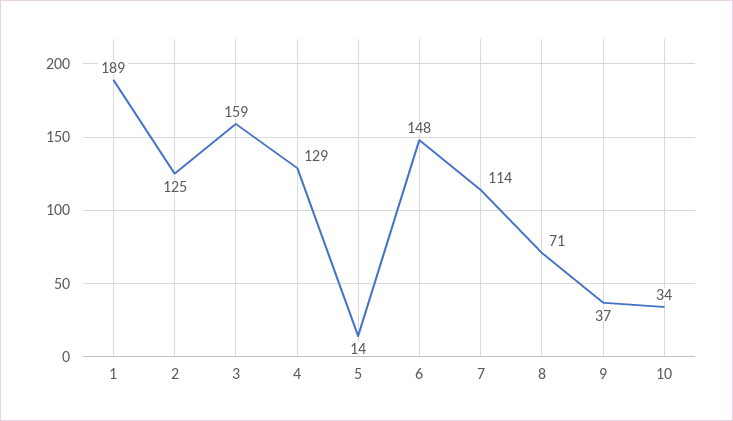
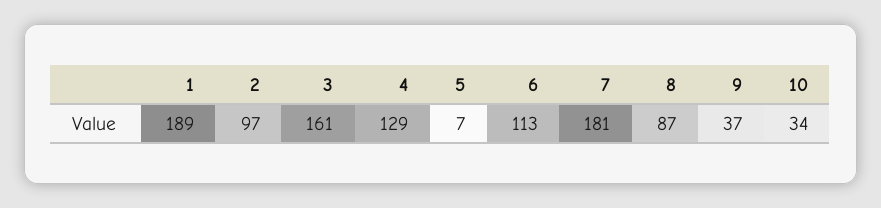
2: 125 -> 97
3: 159 -> 161
5: 14 -> 7
6: 148 -> 113
7: 114 -> 181
8: 71 -> 87

